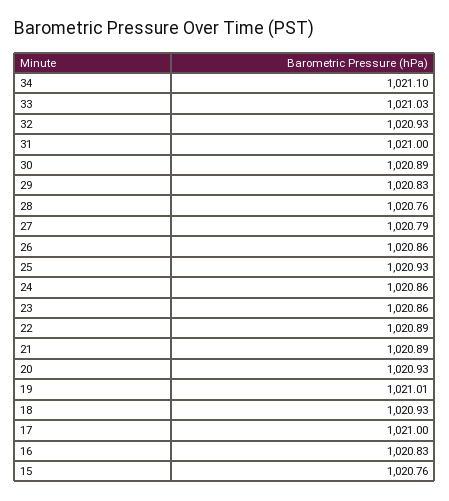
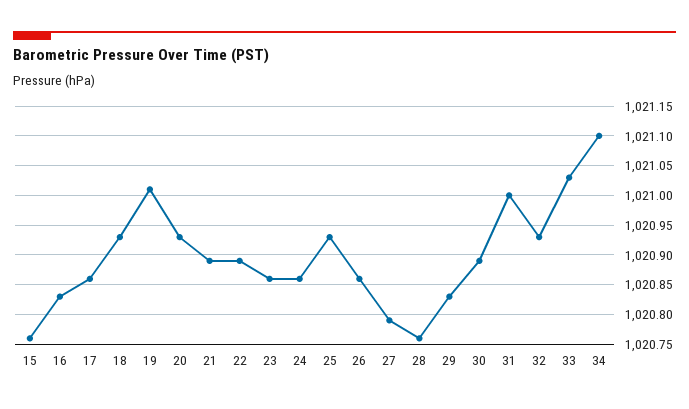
17: 1021 -> 1020.85

